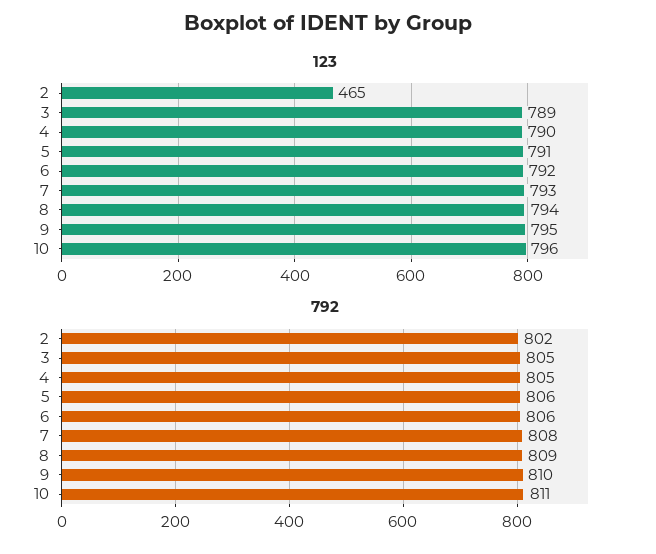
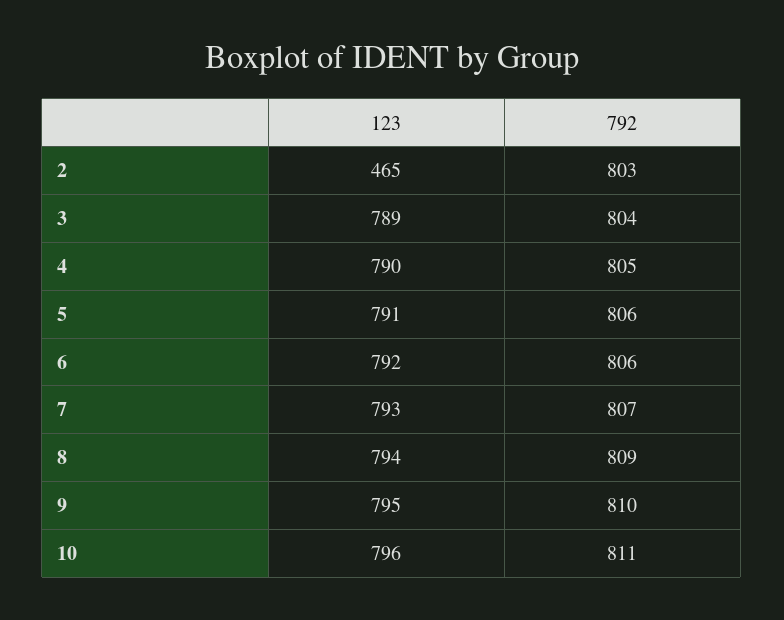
792, 2: 802 -> 803
792, 3: 805 -> 804
792, 7: 808 -> 807

